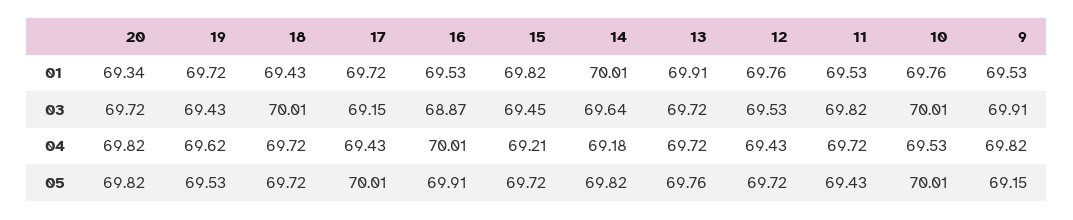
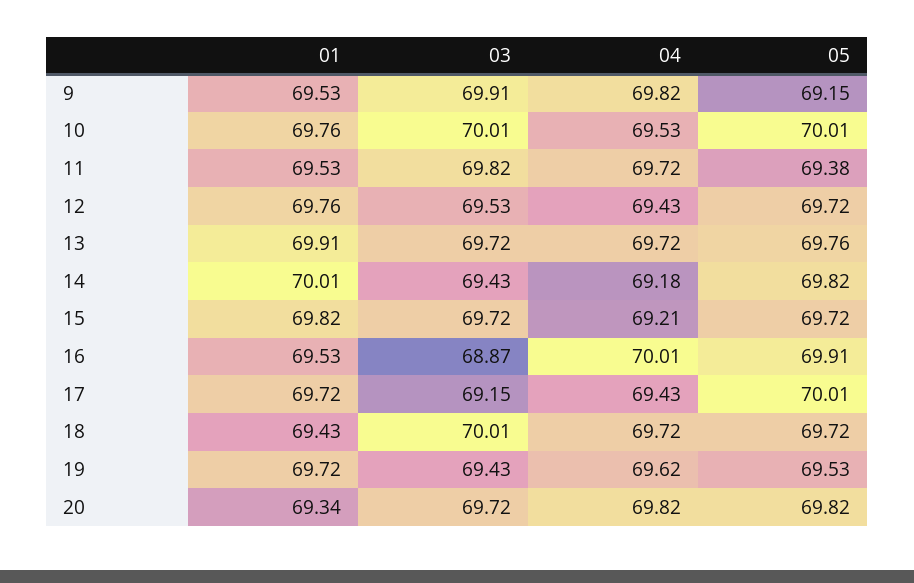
15, 03: 69.45 -> 69.72
14, 03: 69.64 -> 69.43
11, 05: 69.43 -> 69.38

